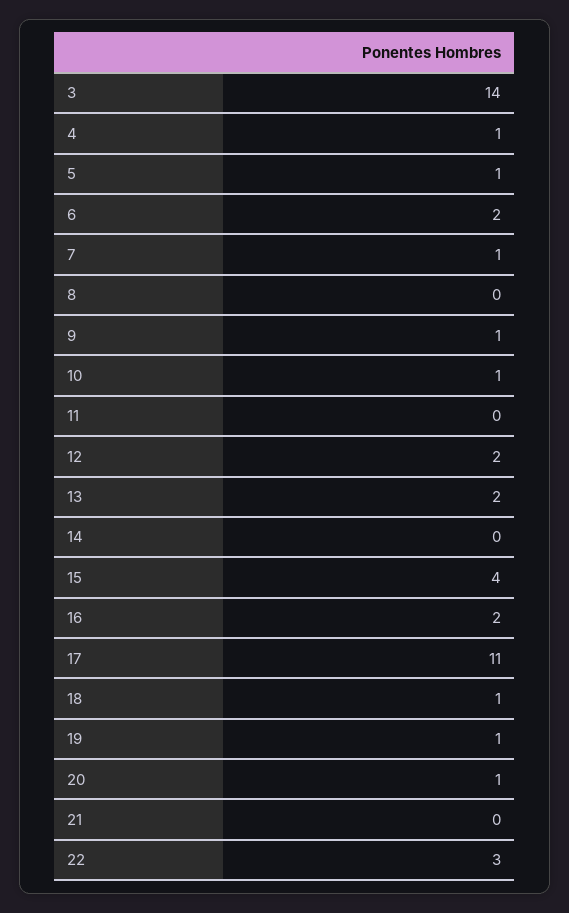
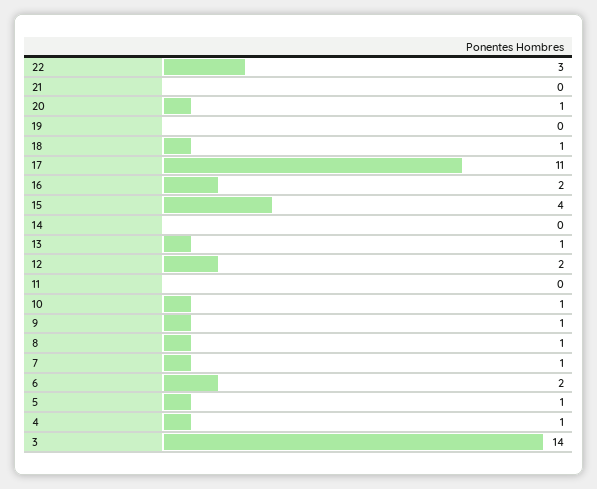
8: 0 -> 1
13: 2 -> 1
19: 1 -> 0

